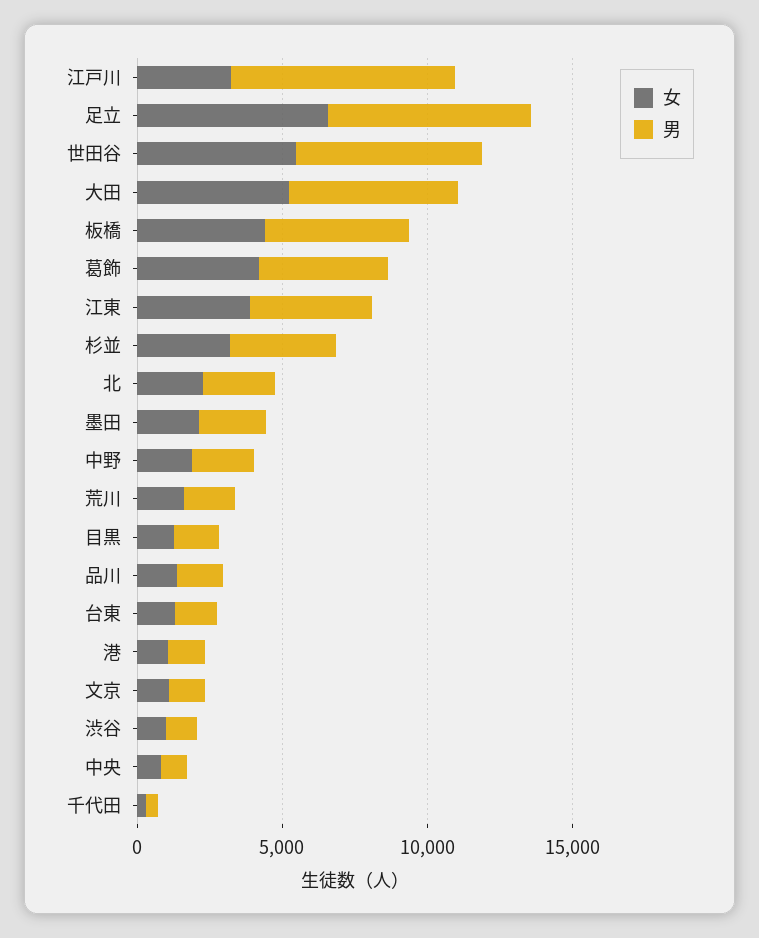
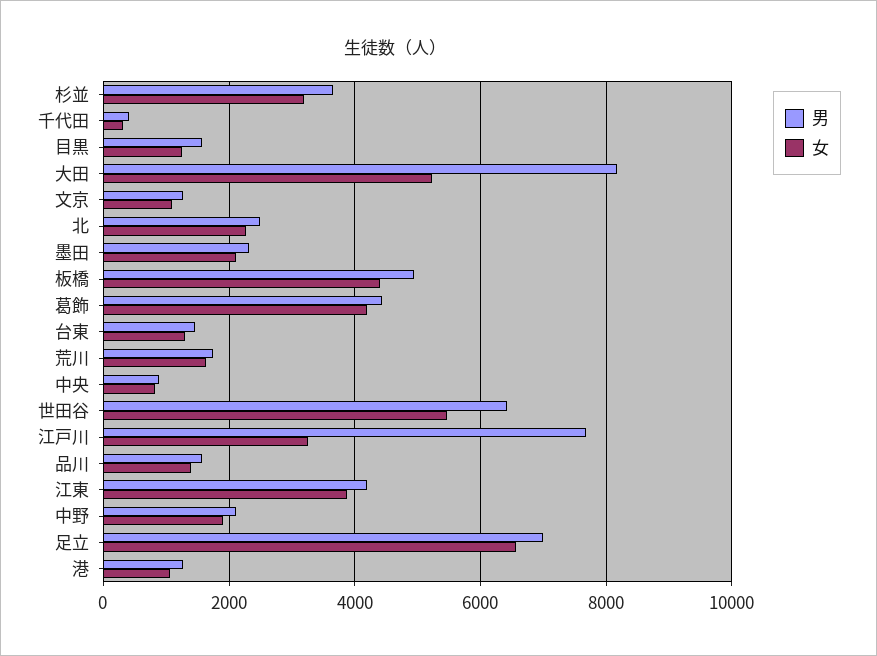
男, 大田: 6000 -> 8200
女, 渋谷: 1000 -> none
男, 渋谷: 1000 -> none

